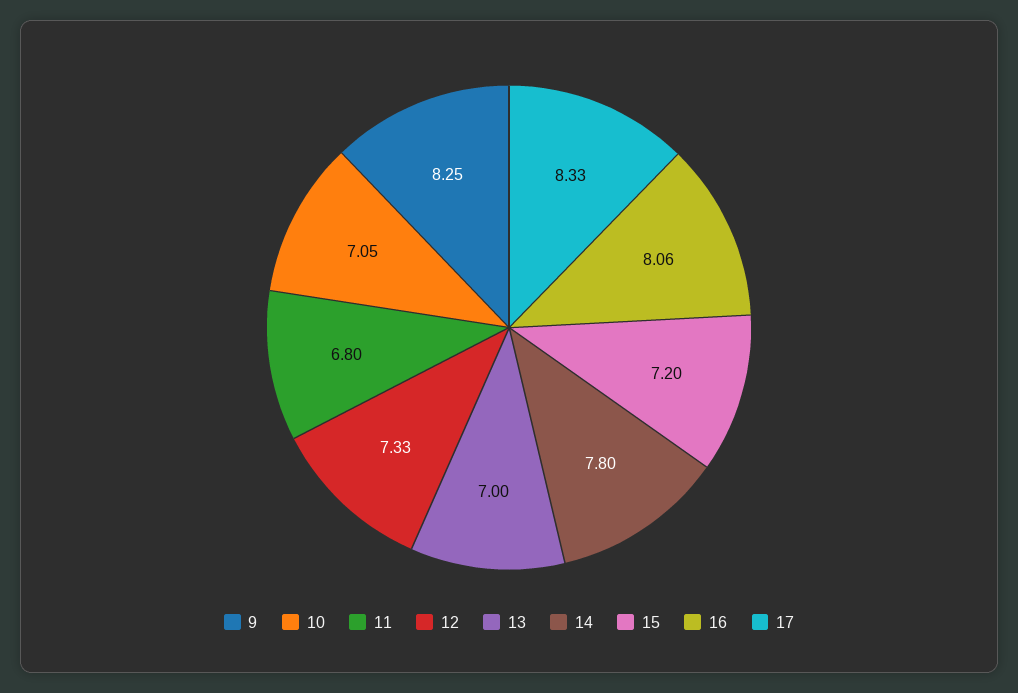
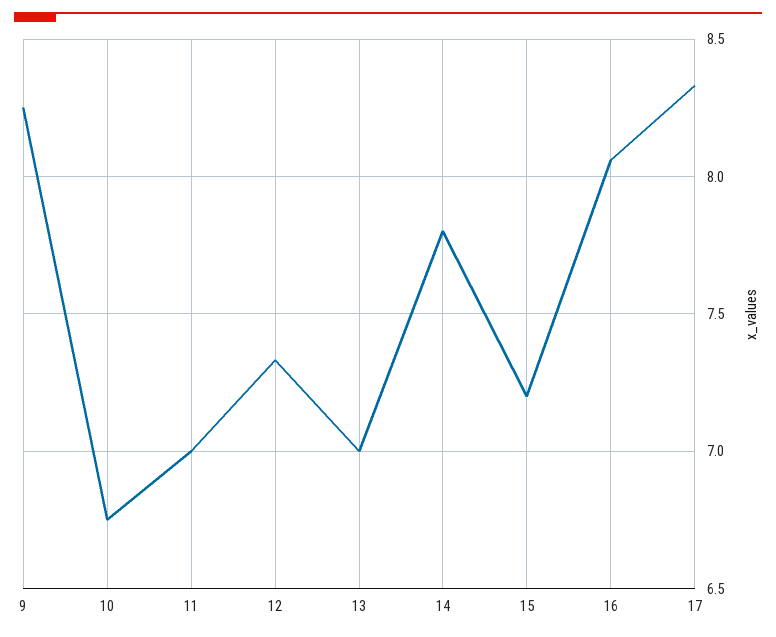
10: 7.05 -> 6.75
11: 6.8 -> 7

